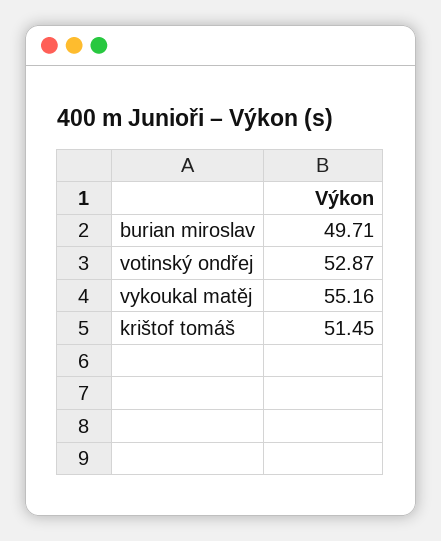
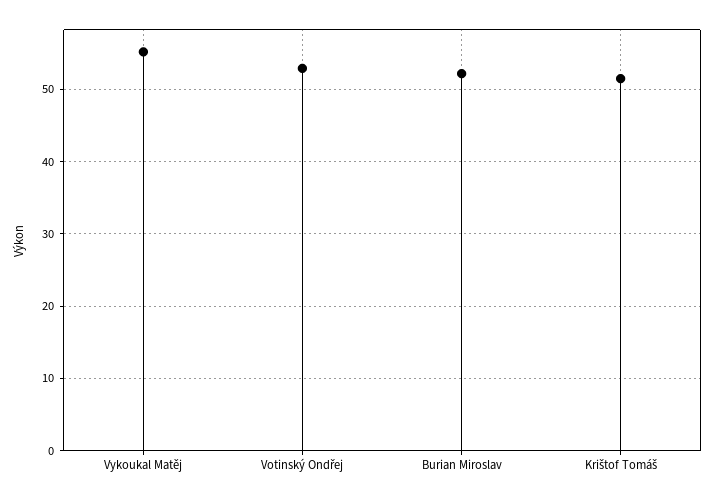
burian miroslav: 49.71 -> 52

